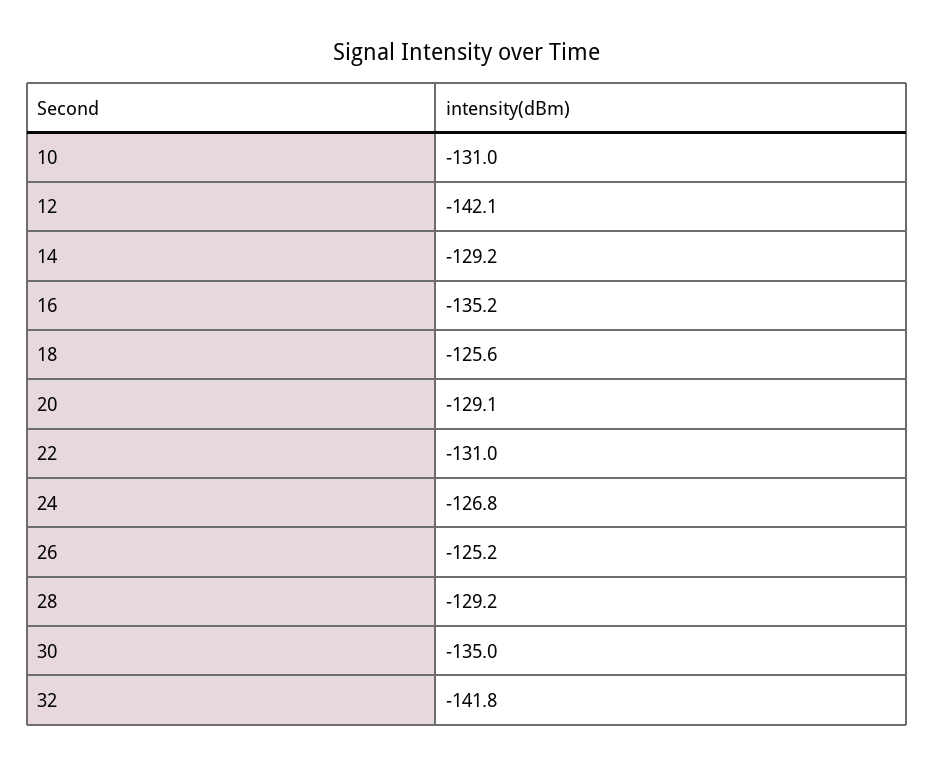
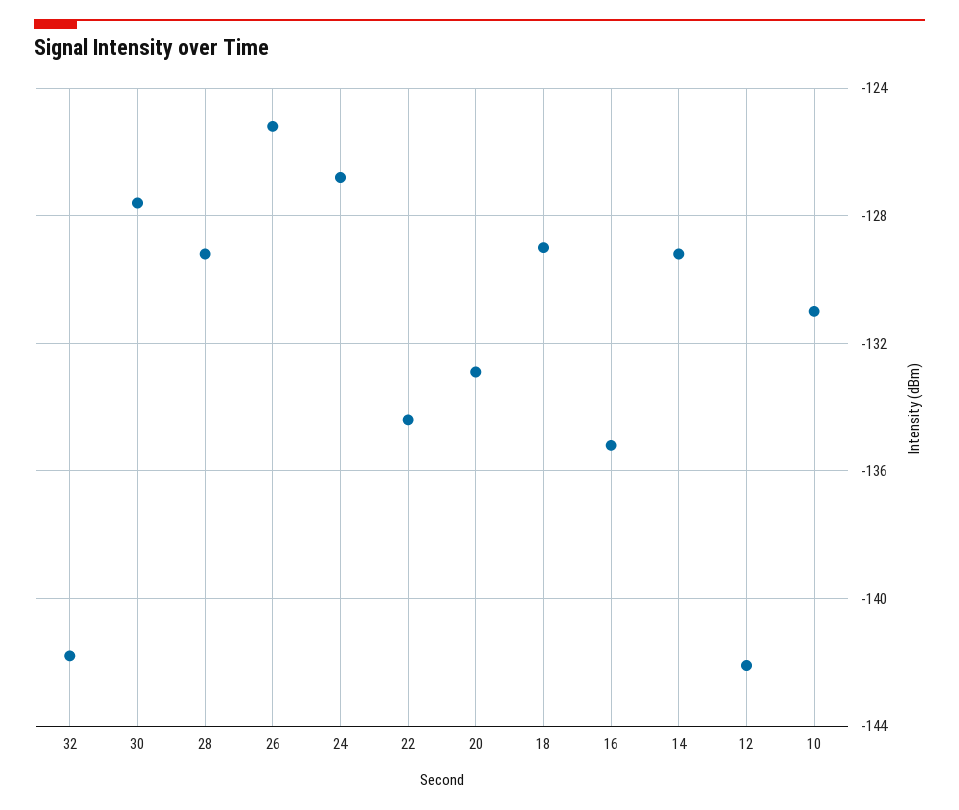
18: -125.6 -> -129
20: -129.1 -> -133
22: -131 -> -134.5
30: -135 -> -127.5

